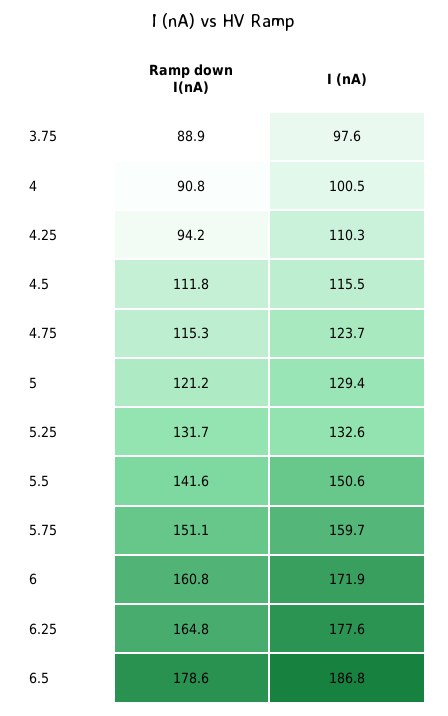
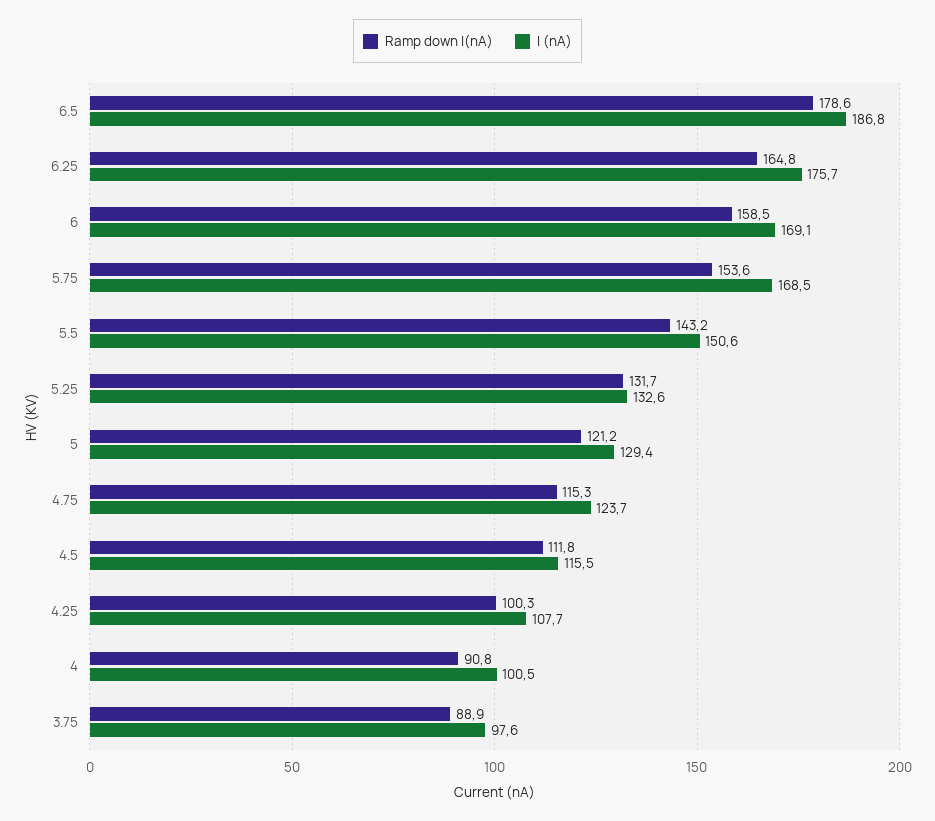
Ramp down I(nA), 4.25: 94.2 -> 100.3
I (nA), 4.25: 110.3 -> 107.7
Ramp down I(nA), 5.5: 141.6 -> 143.2
Ramp down I(nA), 5.75: 151.1 -> 153.6
I (nA), 5.75: 159.7 -> 168.5
Ramp down I(nA), 6: 160.8 -> 158.5
I (nA), 6: 171.9 -> 169.1
I (nA), 6.25: 177.6 -> 175.7

